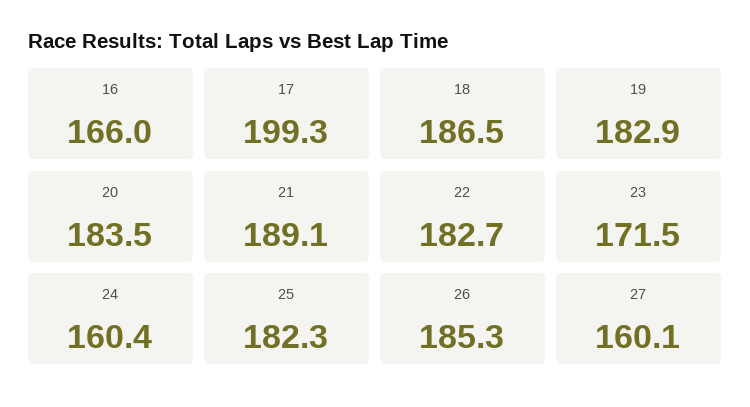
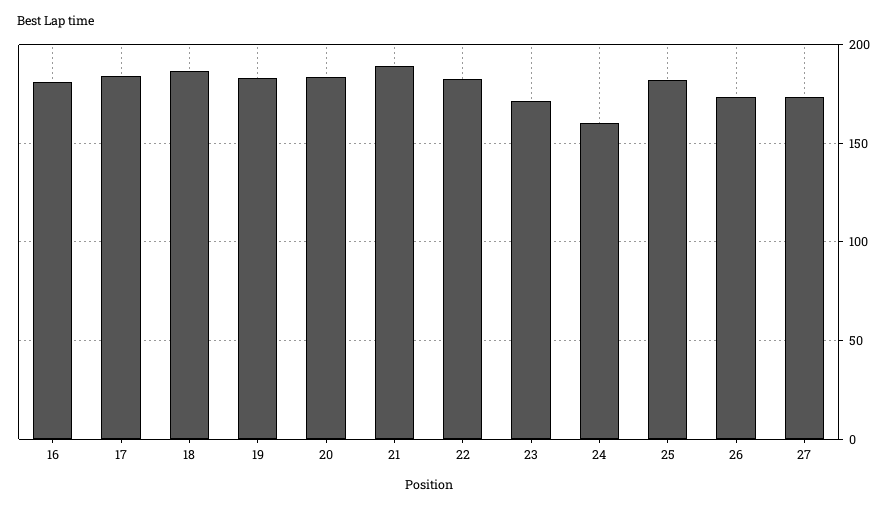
16: 166 -> 180
17: 199.3 -> 185
26: 185.3 -> 175
27: 160.1 -> 175

